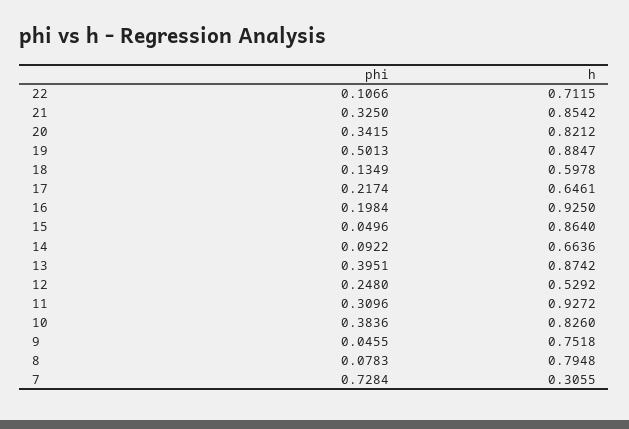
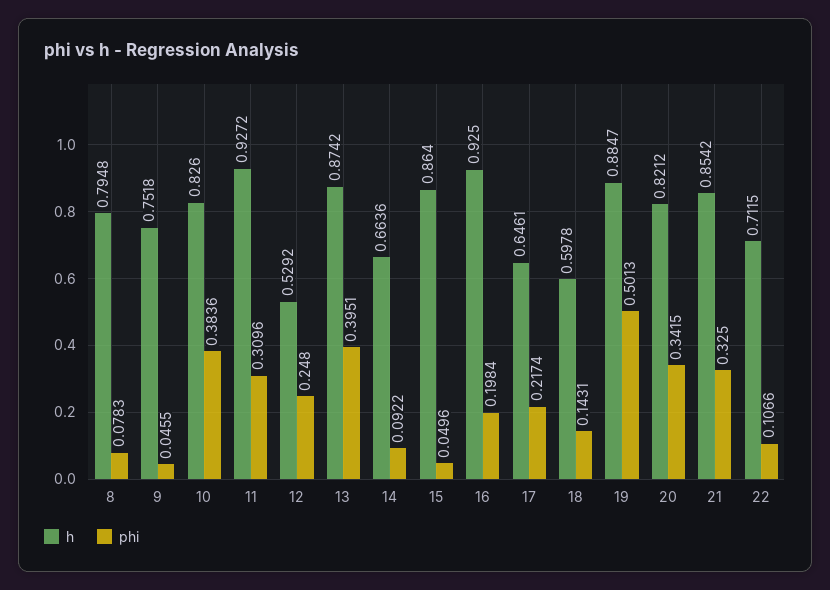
phi, 18: 0.1349 -> 0.1431
phi, 7: 0.7284 -> none
h, 7: 0.3055 -> none

